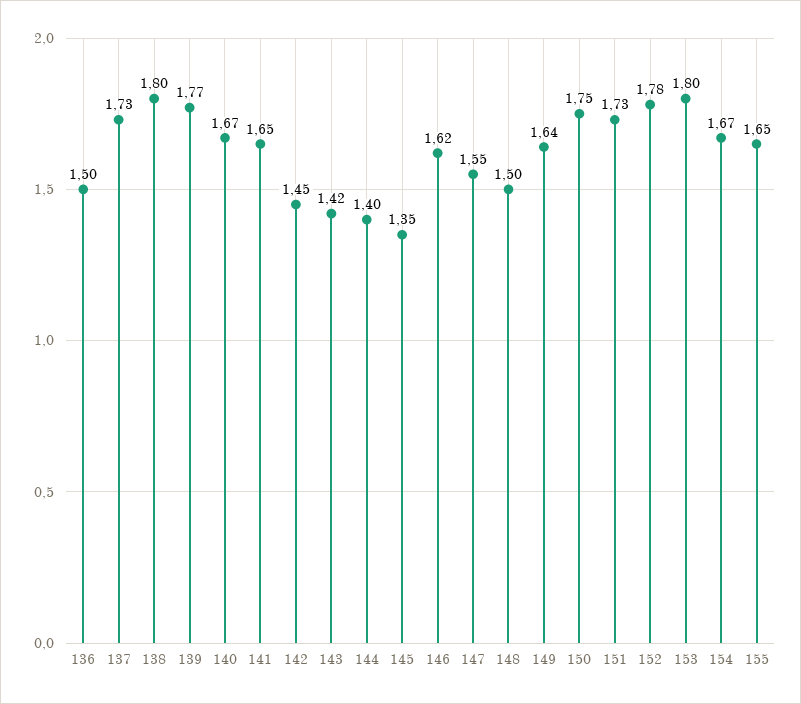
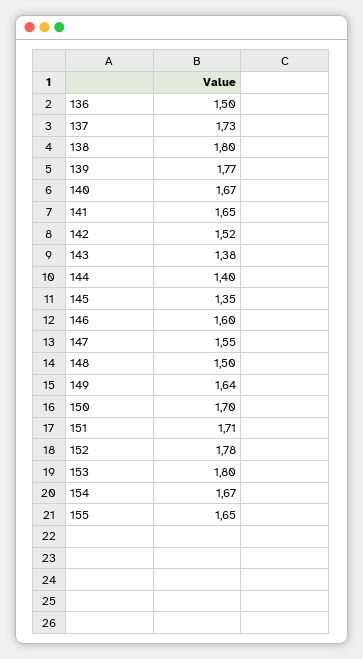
142: 1.45 -> 1.52
143: 1.42 -> 1.38
146: 1.62 -> 1.6
150: 1.75 -> 1.7
151: 1.73 -> 1.71

